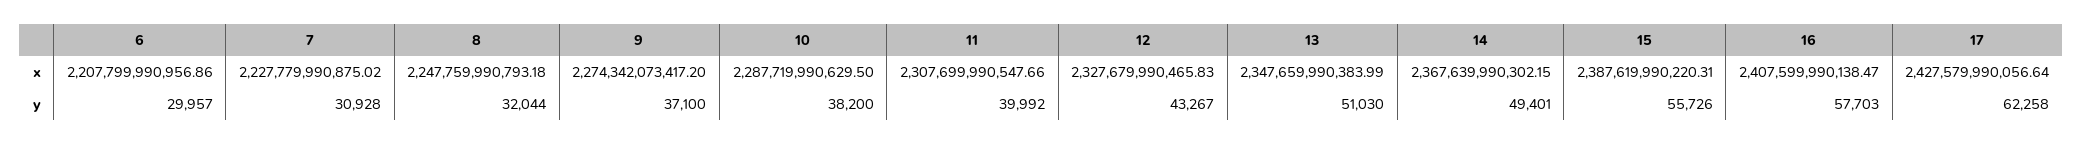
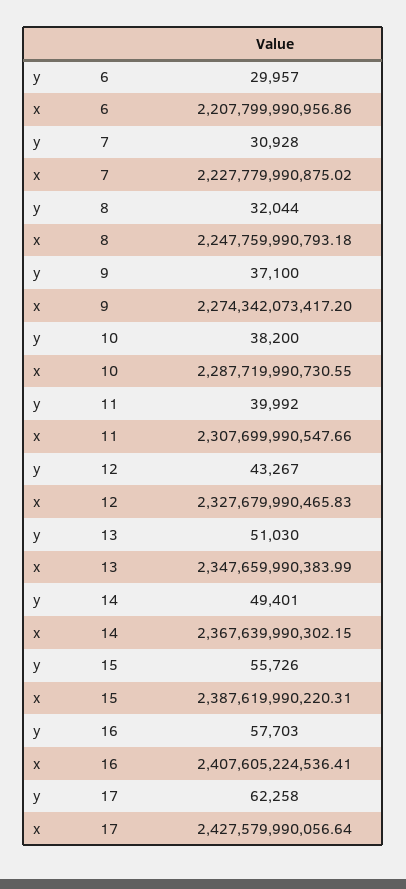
10, x: 2287719990629.5 -> 2287719990730.55
16, x: 2407599990138.47 -> 2407605224536.41

